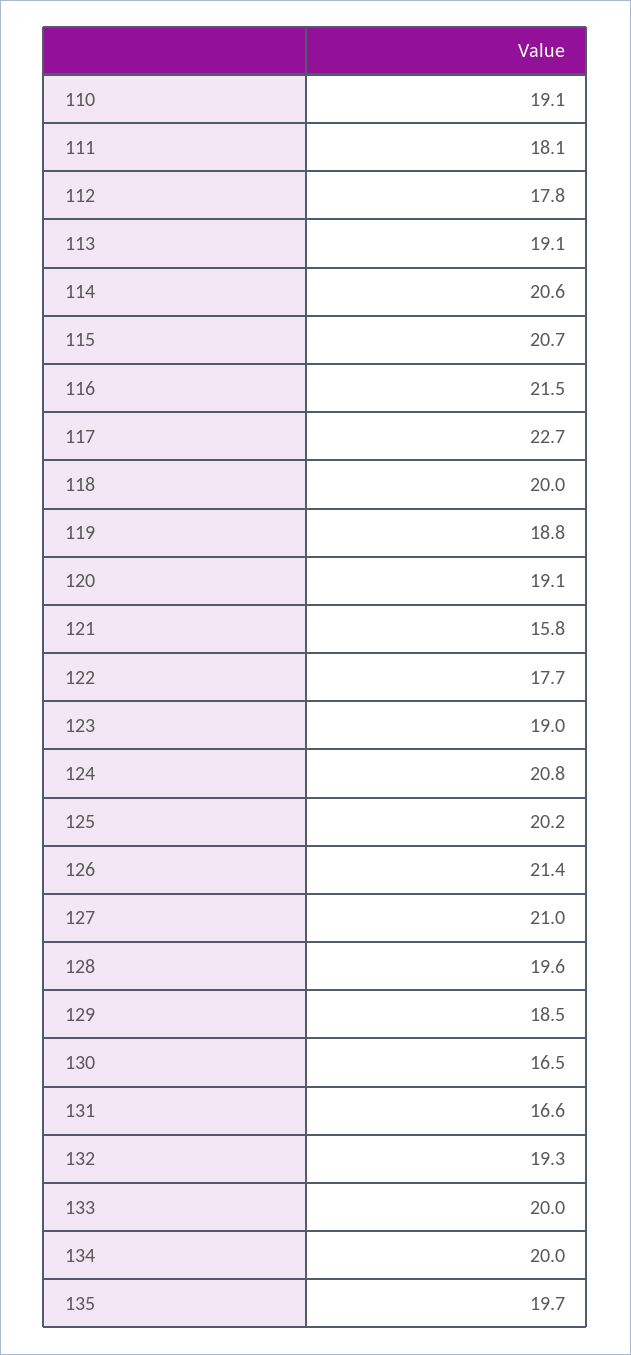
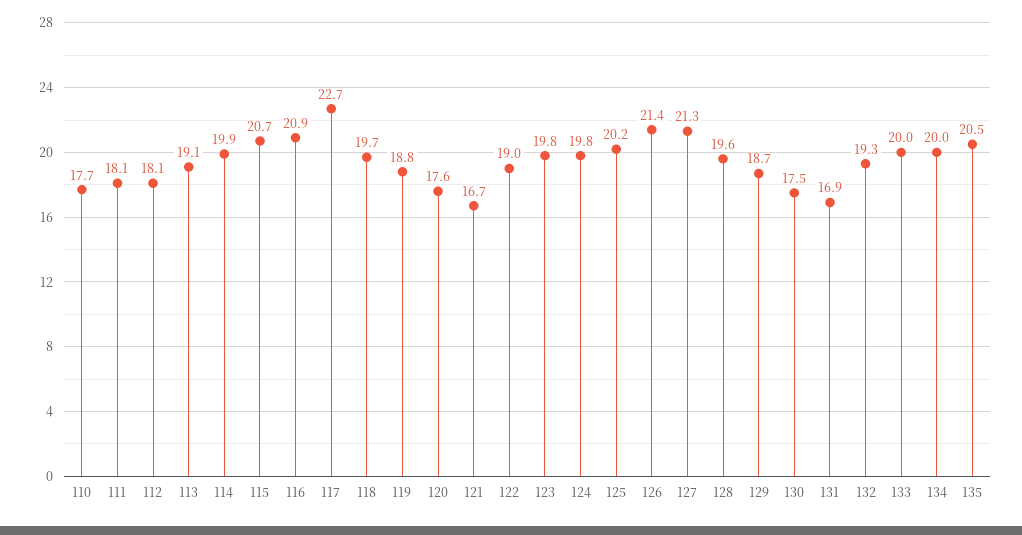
110: 19.1 -> 17.7
112: 17.8 -> 18.1
114: 20.6 -> 19.9
116: 21.5 -> 20.9
118: 20 -> 19.7
120: 19.1 -> 17.6
121: 15.8 -> 16.7
122: 17.7 -> 19
123: 19 -> 19.8
124: 20.8 -> 19.8
127: 21 -> 21.3
129: 18.5 -> 18.7
130: 16.5 -> 17.5
131: 16.6 -> 16.9
135: 19.7 -> 20.5

